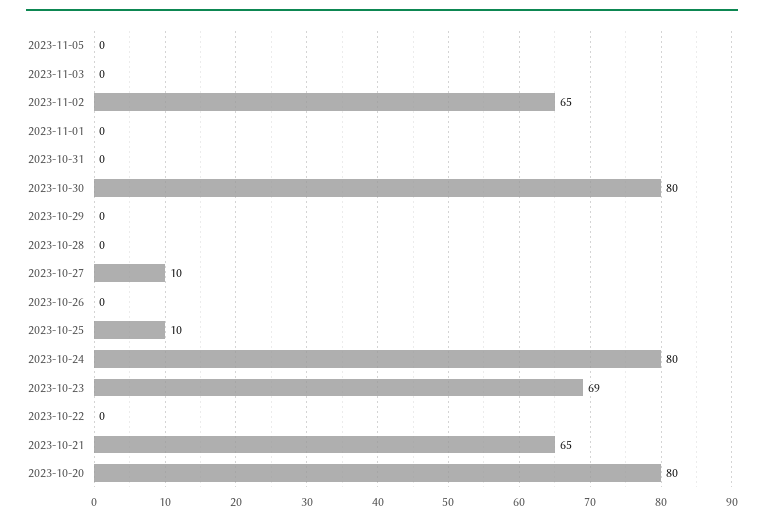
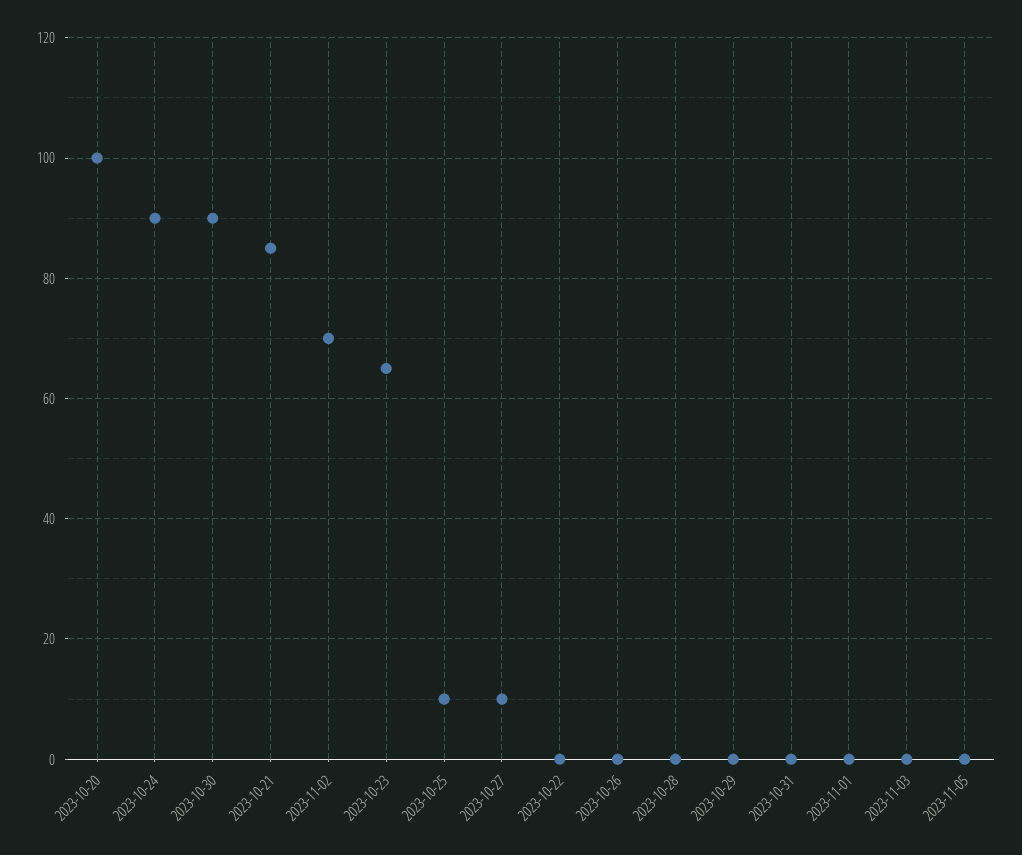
2023-11-02: 65 -> 70
2023-10-30: 80 -> 90
2023-10-24: 80 -> 90
2023-10-23: 69 -> 65
2023-10-21: 65 -> 85
2023-10-20: 80 -> 100

